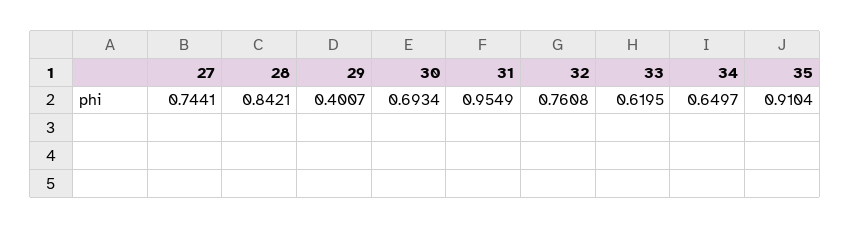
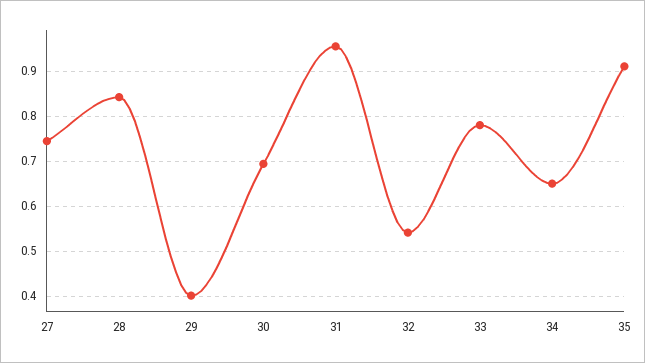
32: 0.7608 -> 0.54
33: 0.6195 -> 0.78

